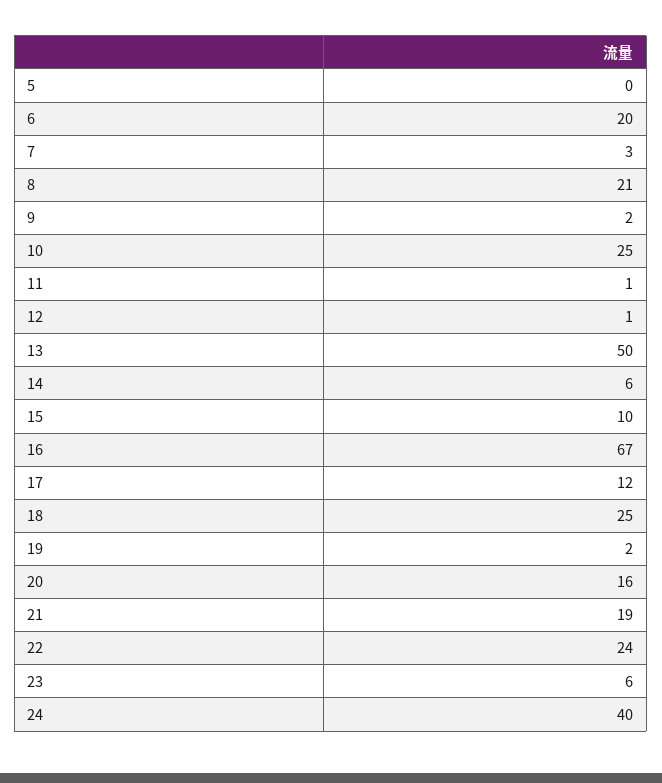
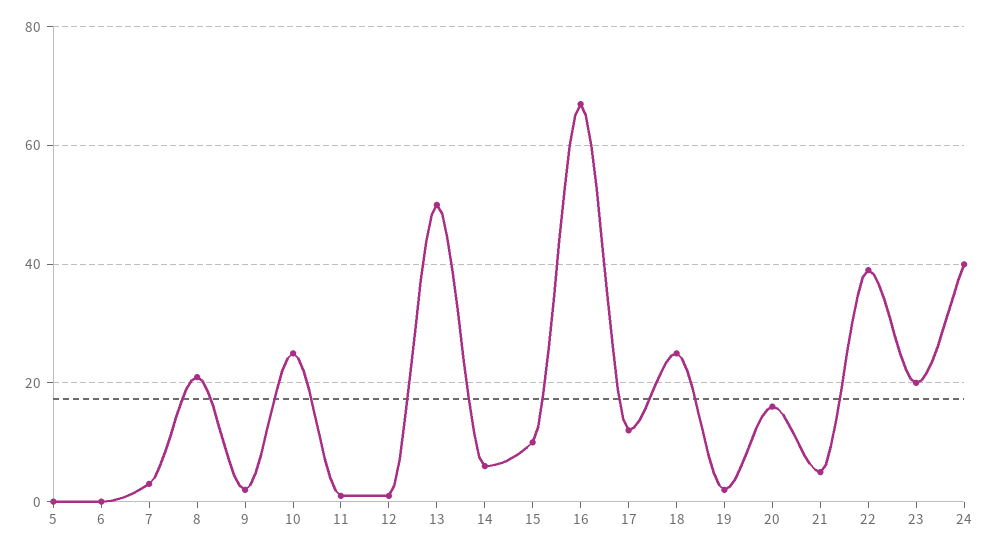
6: 20 -> 0
21: 19 -> 5
22: 24 -> 40
23: 6 -> 20

